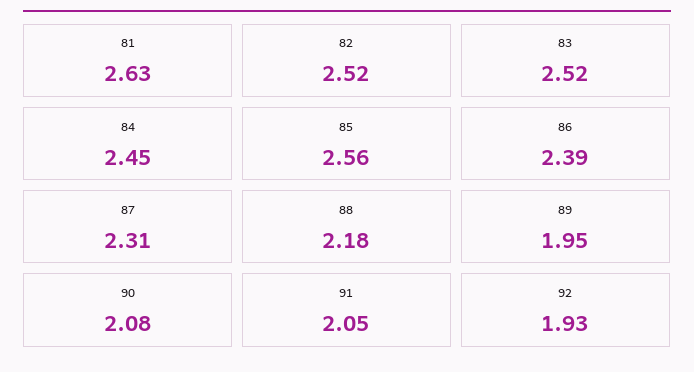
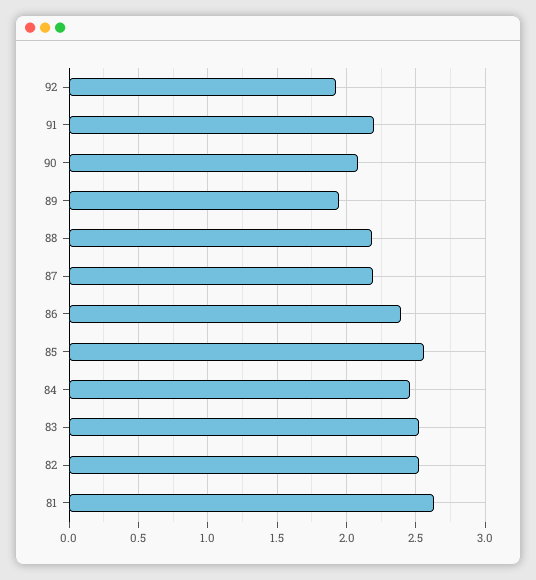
87: 2.31 -> 2.2
91: 2.05 -> 2.2

